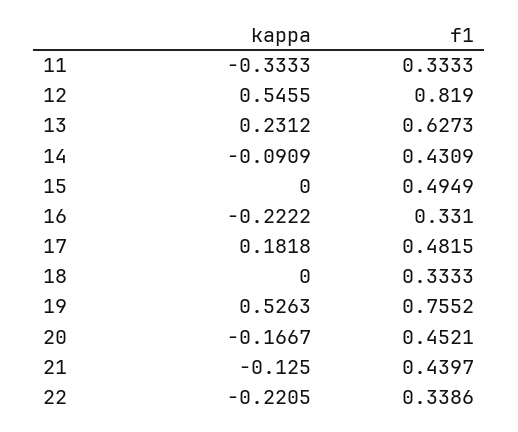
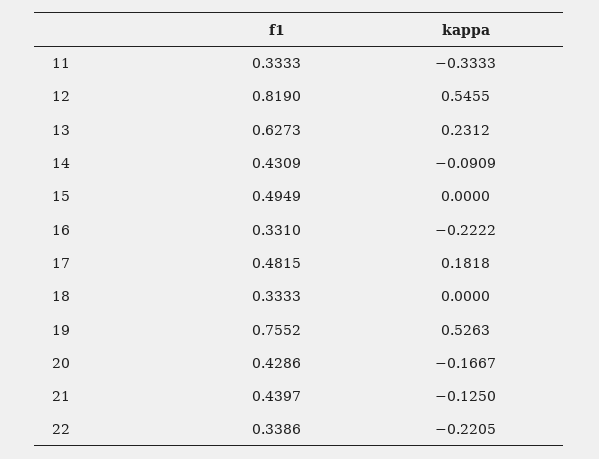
f1, 20: 0.4521 -> 0.4286

